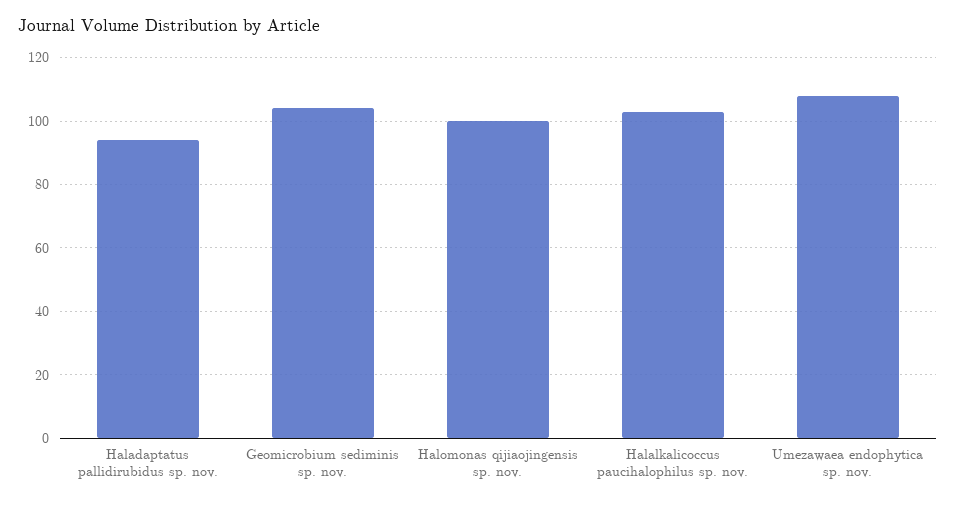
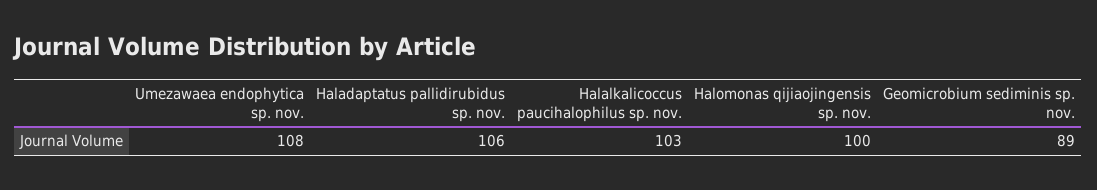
Haladaptatus pallidirubidus sp. nov.: 95 -> 106
Geomicrobium sediminis sp. nov.: 105 -> 89

